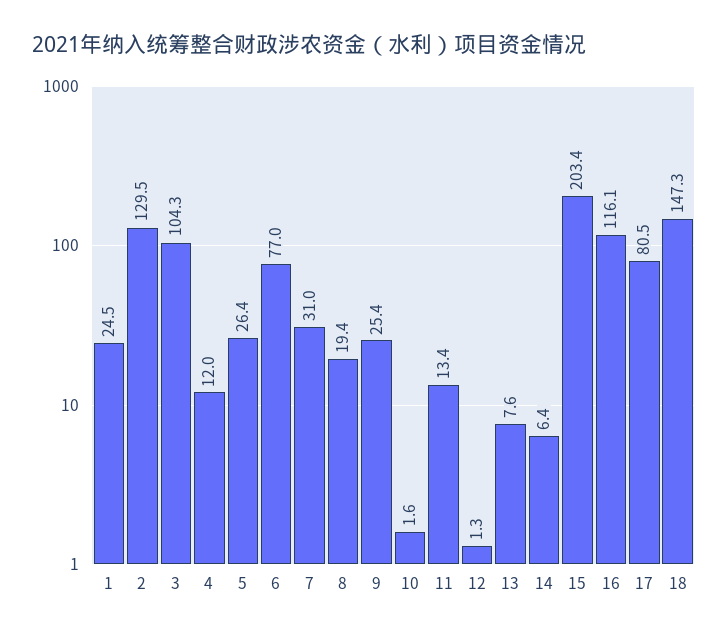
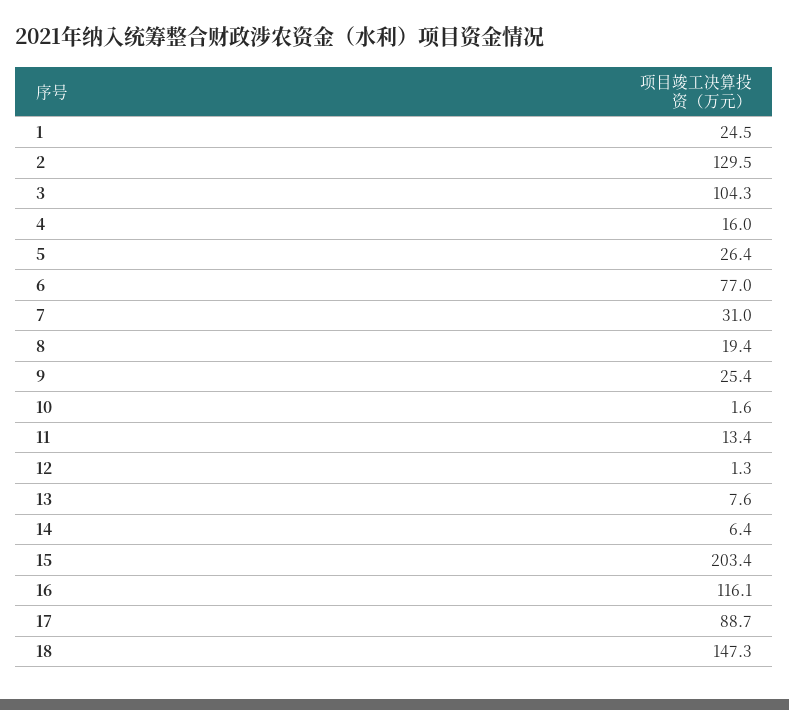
4: 12 -> 16
17: 80.5 -> 88.7

